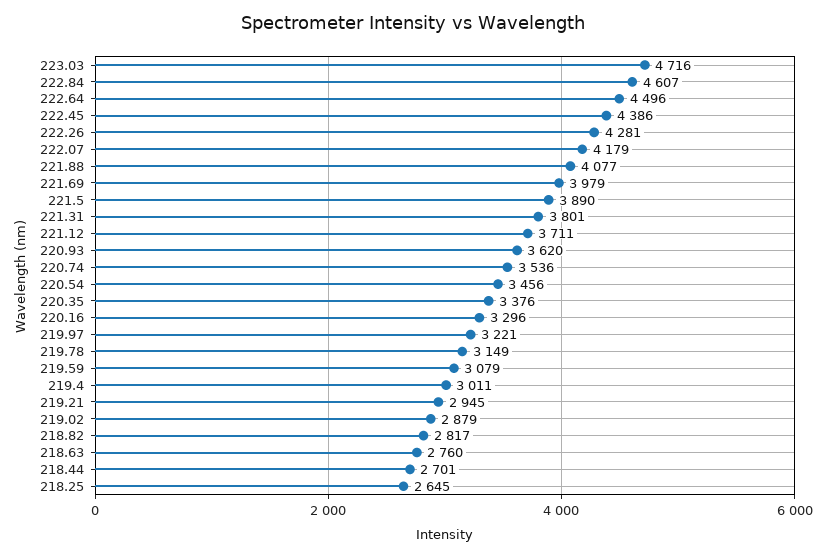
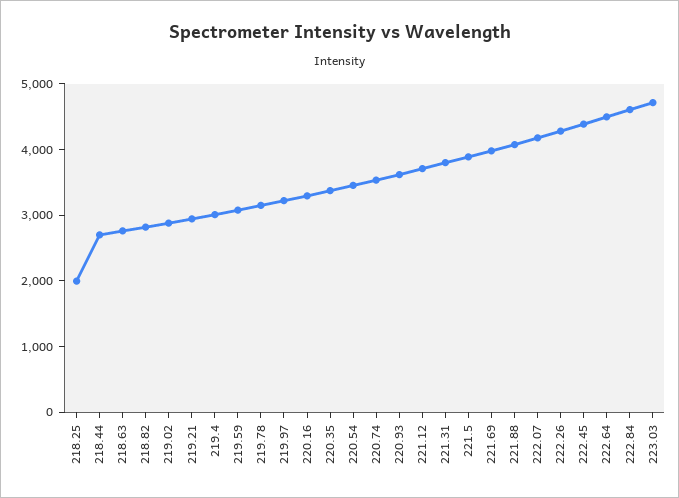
218.25: 2645 -> 2000

